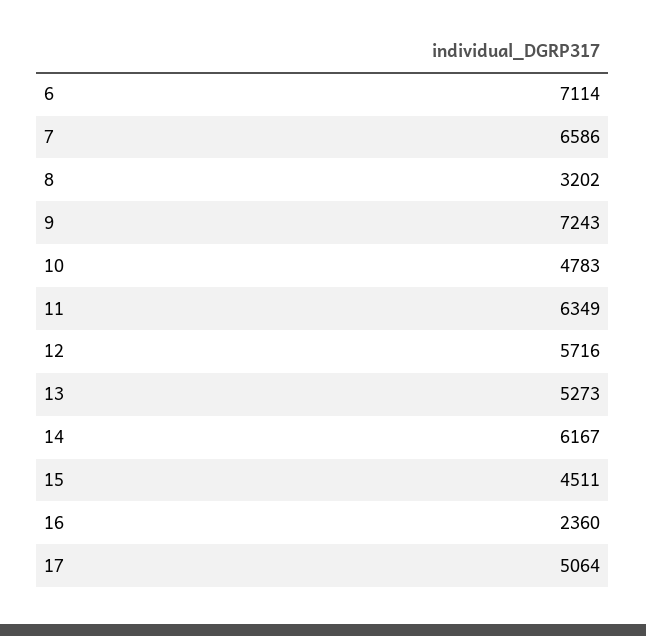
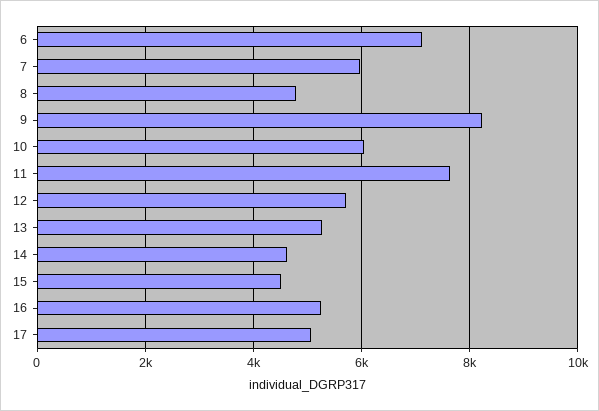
7: 6586 -> 6000
8: 3202 -> 4800
9: 7243 -> 8200
10: 4783 -> 6000
11: 6349 -> 7600
14: 6167 -> 4600
16: 2360 -> 5200

